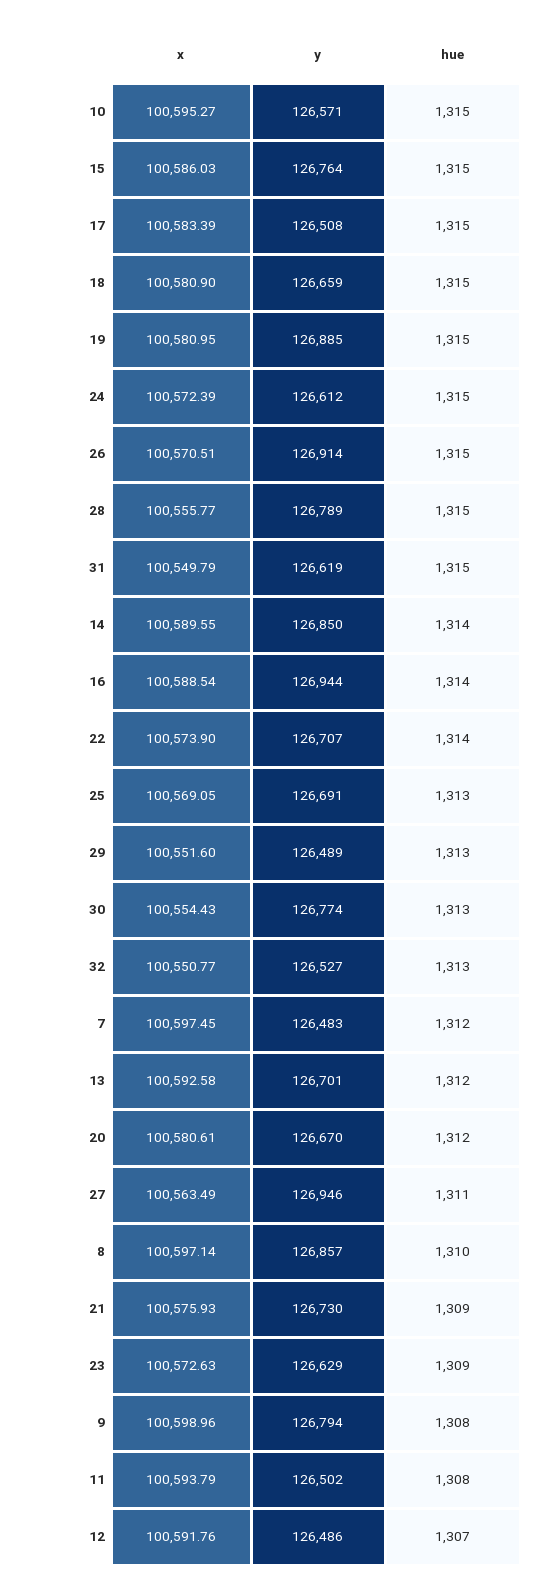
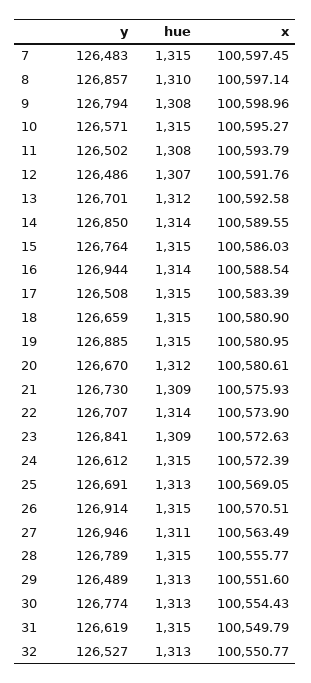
hue, 7: 1312 -> 1315
y, 23: 126629 -> 126841

